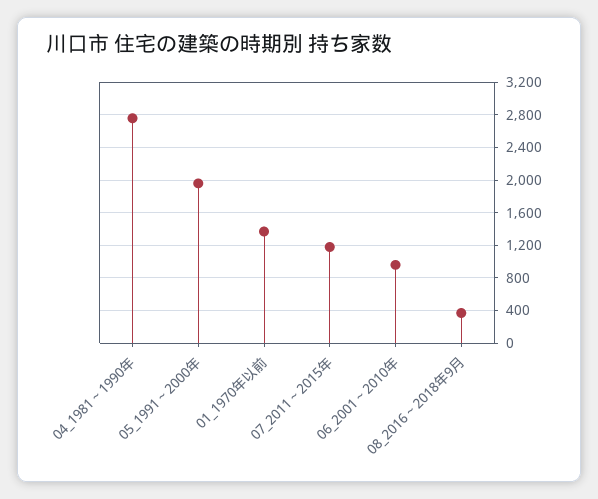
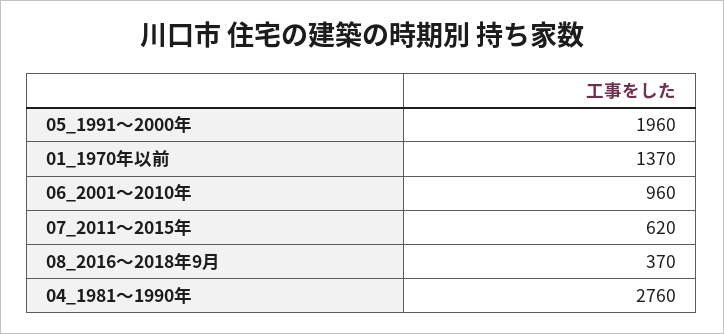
07_2011～2015年: 1200 -> 620

